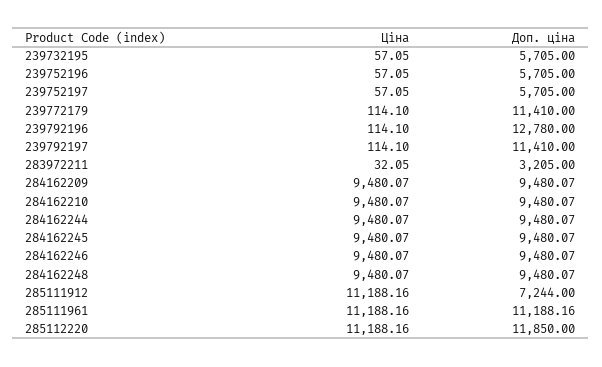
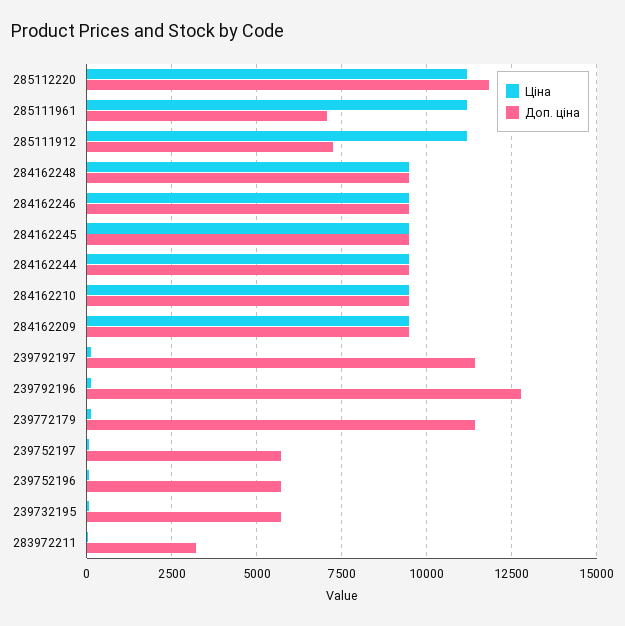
Доп. ціна, 285111961: 11188.16 -> 7000

